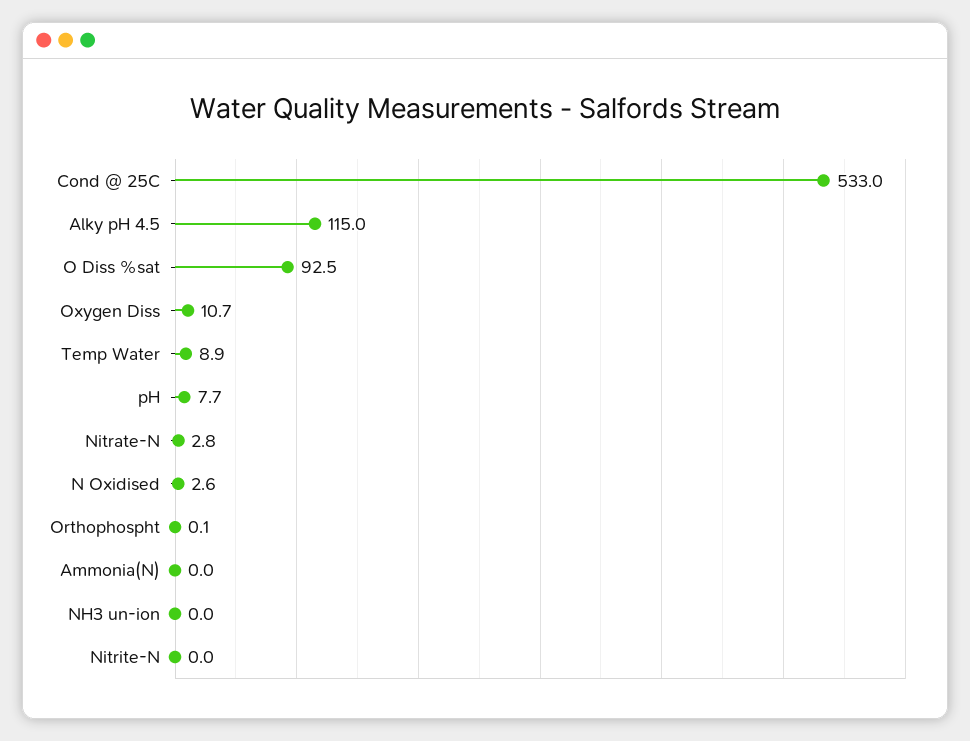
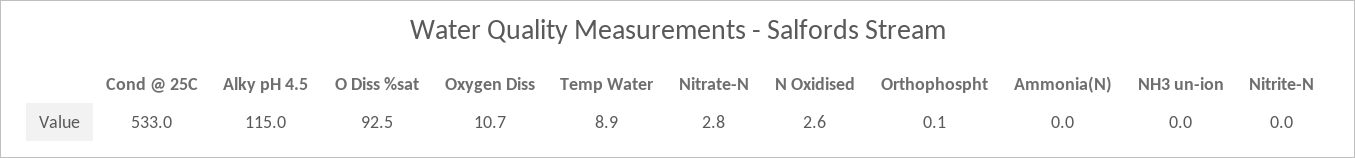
pH: 7.7 -> none

